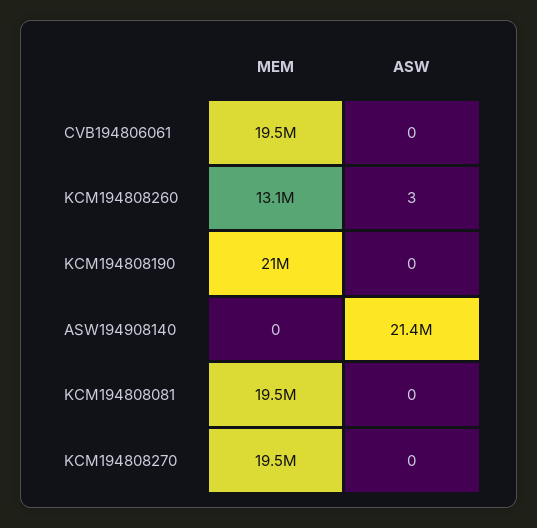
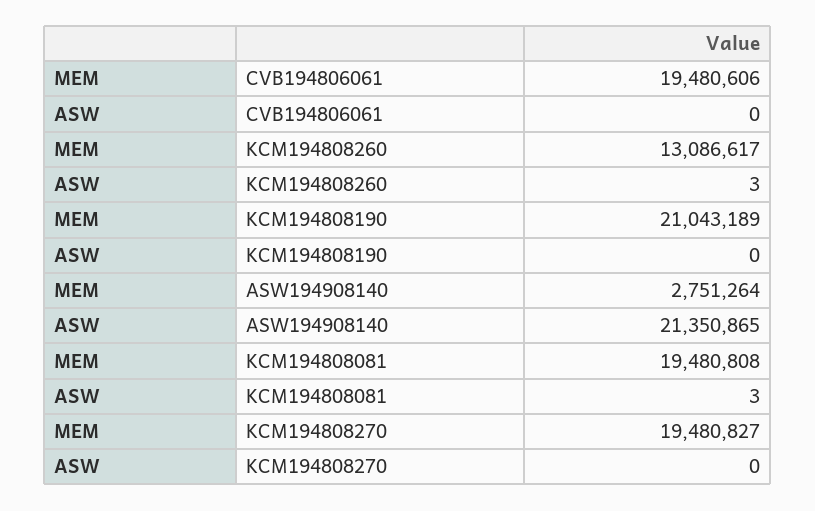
MEM, ASW194908140: 0 -> 2751264
ASW, KCM194808081: 0 -> 3

